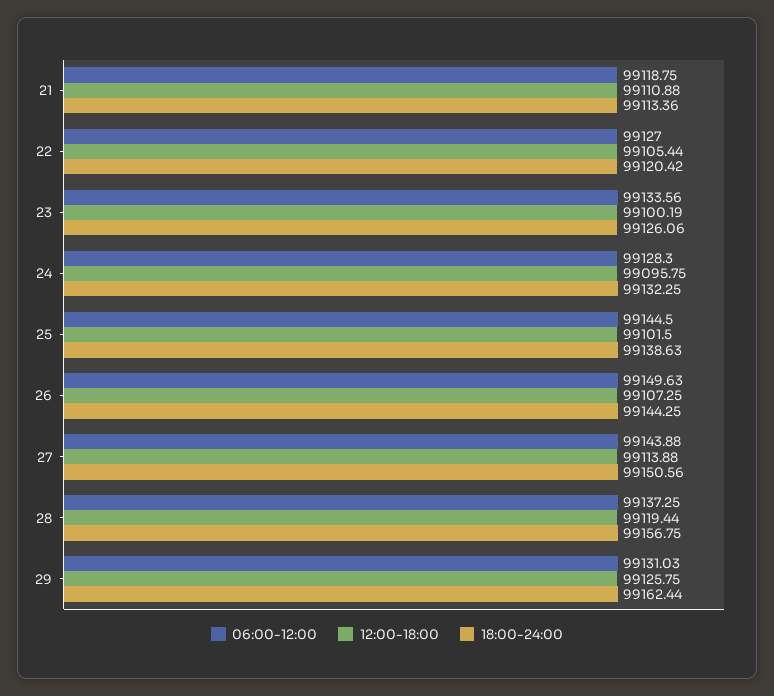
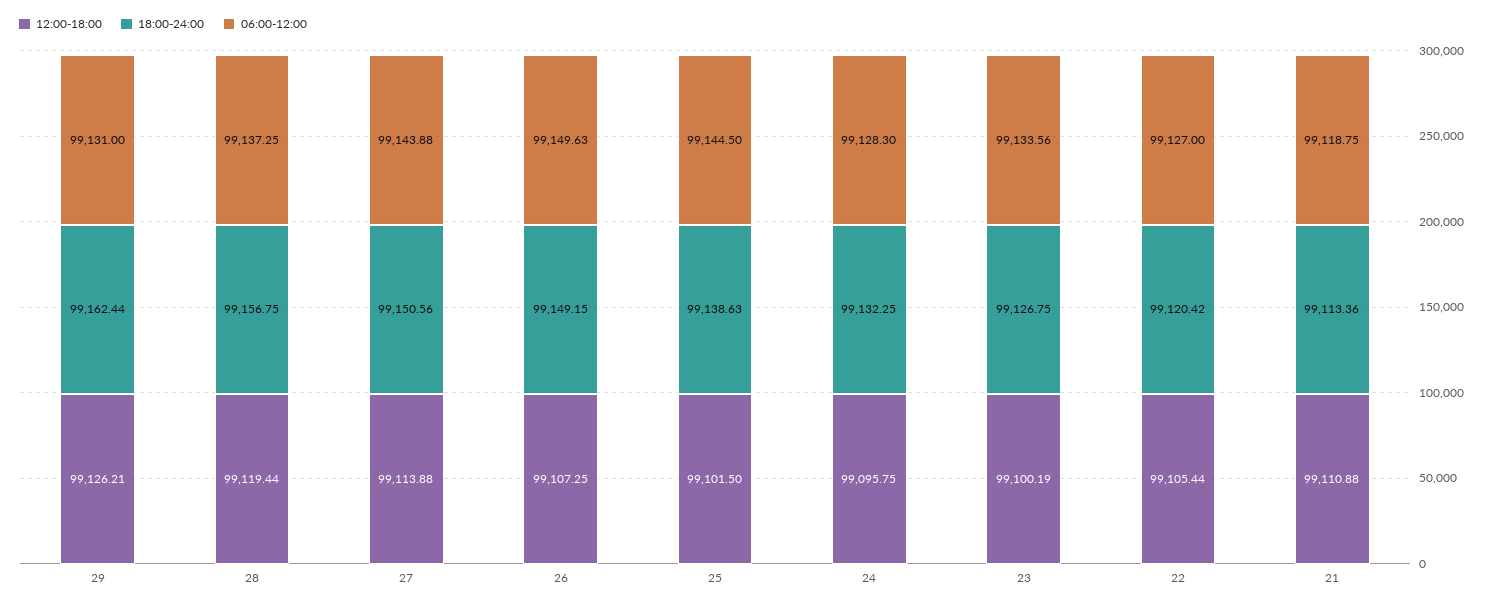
18:00-24:00, 23: 99126.06 -> 99126.75
18:00-24:00, 26: 99144.25 -> 99149.15
06:00-12:00, 29: 99131.03 -> 99131
12:00-18:00, 29: 99125.75 -> 99126.21

